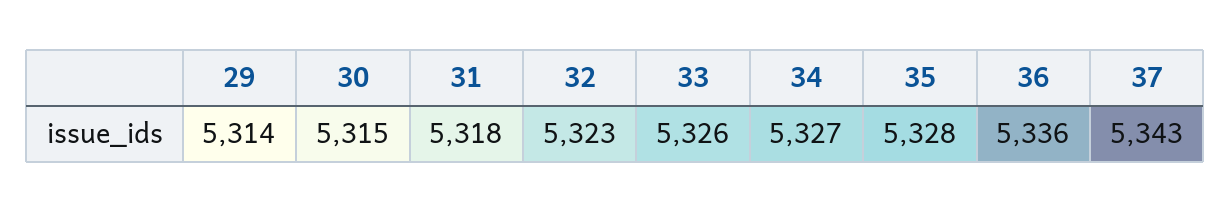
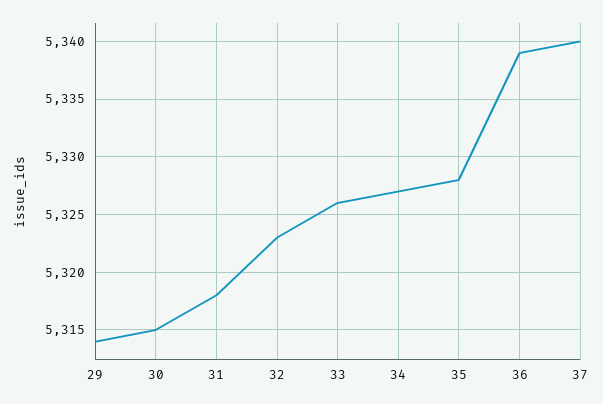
36: 5336 -> 5339
37: 5343 -> 5340

